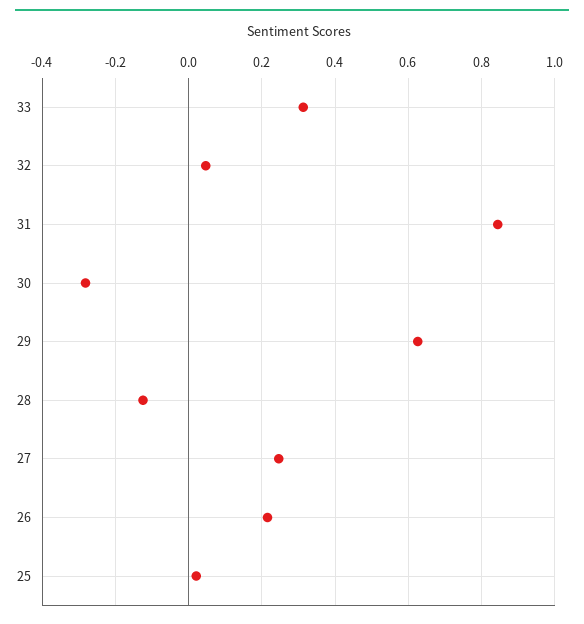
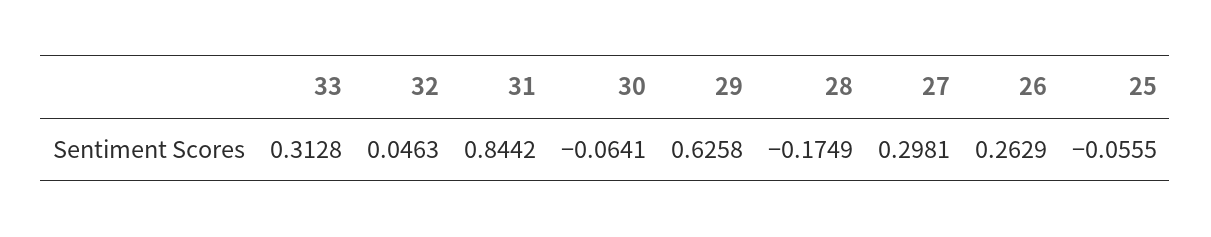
30: -0.28 -> -0.0641
28: -0.12 -> -0.1749
27: 0.24 -> 0.2981
26: 0.22 -> 0.2629
25: 0.02 -> -0.0555

